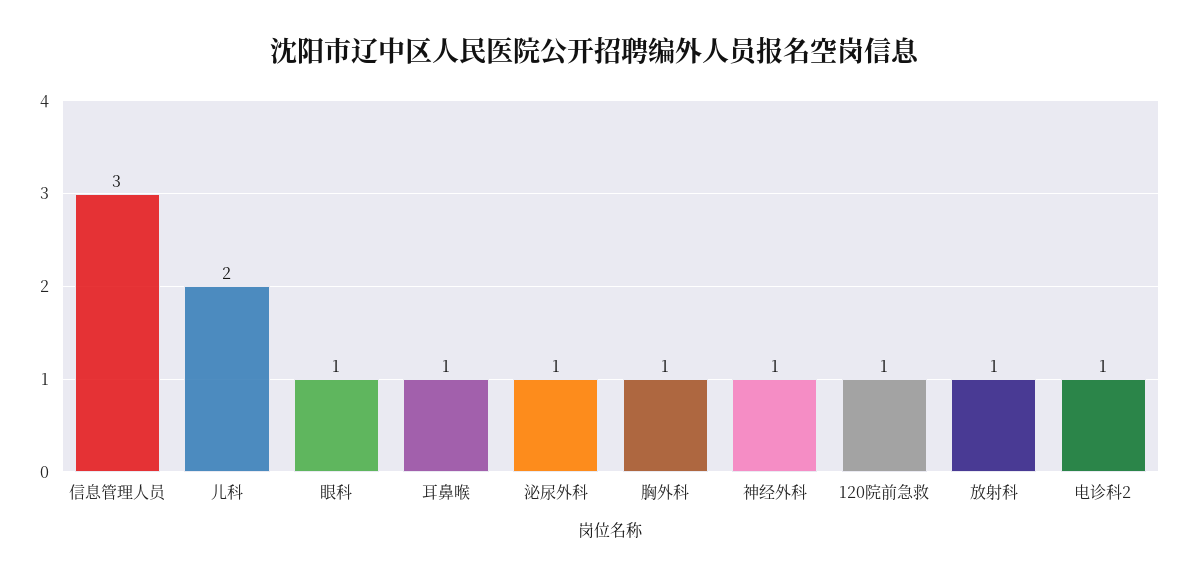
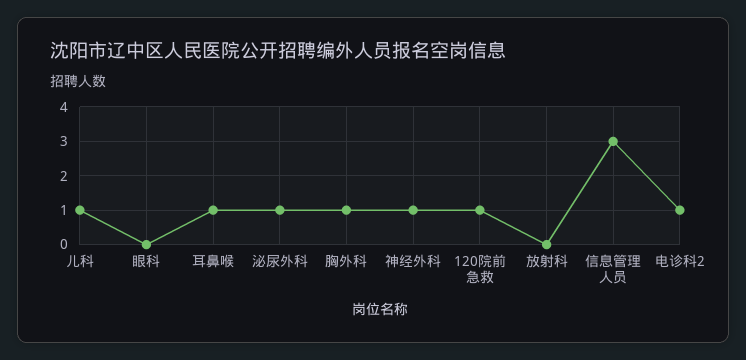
儿科: 2 -> 1
眼科: 1 -> 0
放射科: 1 -> 0

